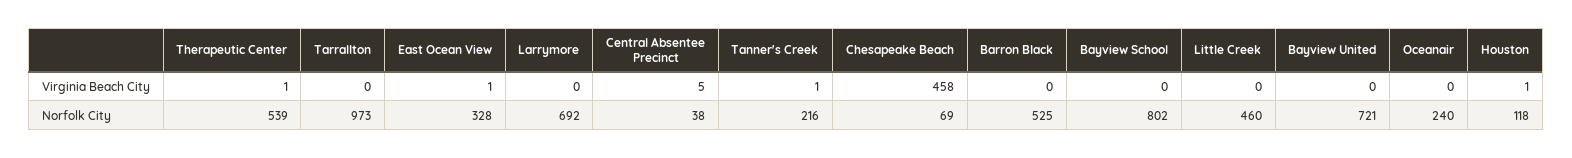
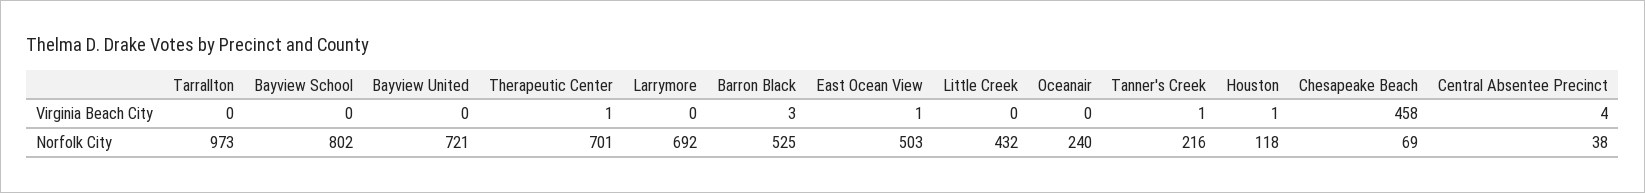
Central Absentee Precinct, Virginia Beach City: 5 -> 4
Barron Black, Virginia Beach City: 0 -> 3
Therapeutic Center, Norfolk City: 539 -> 701
East Ocean View, Norfolk City: 328 -> 503
Little Creek, Norfolk City: 460 -> 432

